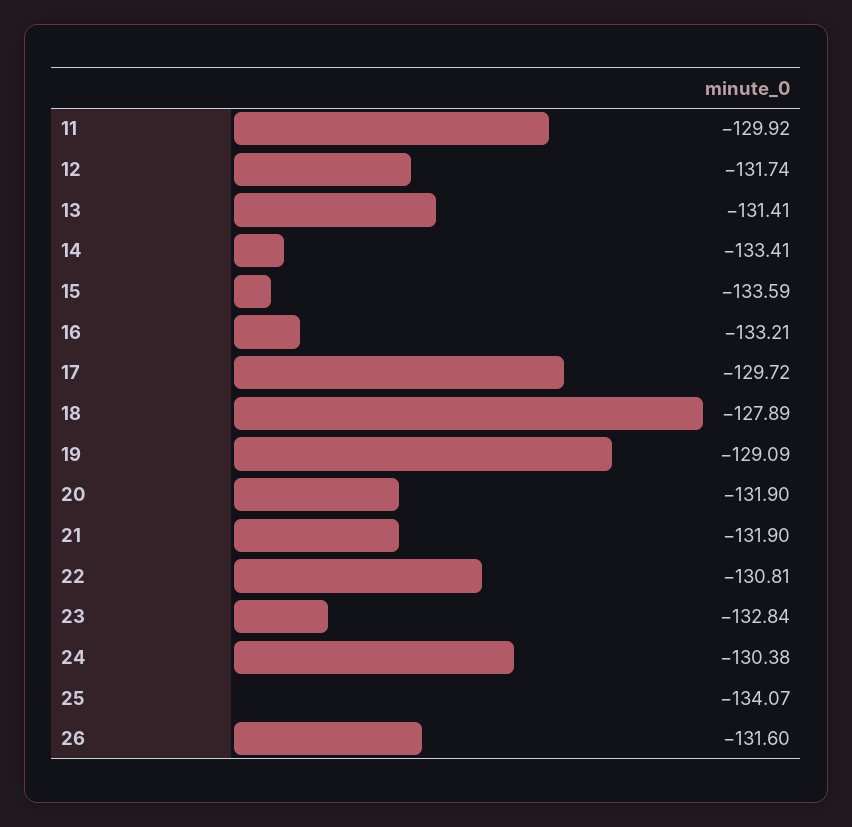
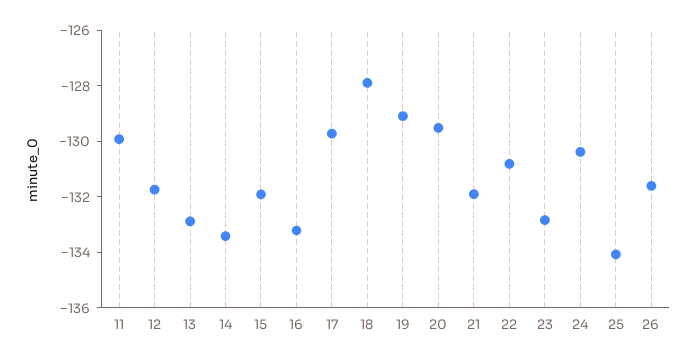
13: -131.41 -> -133
15: -133.59 -> -132
20: -131.9 -> -129.5

